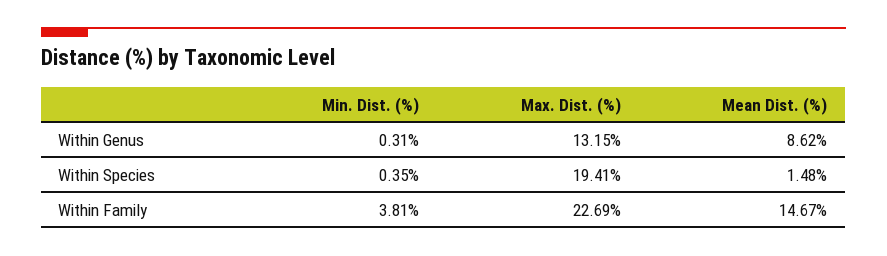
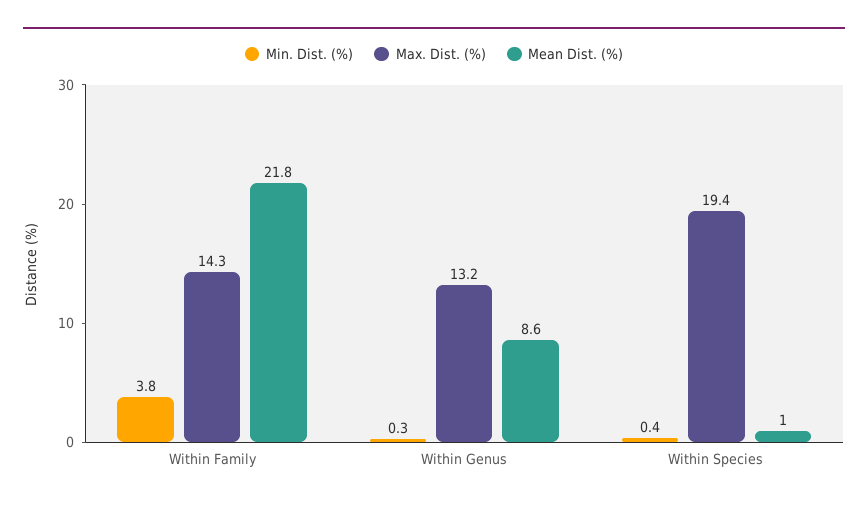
Mean Dist. (%), Within Species: 1.48 -> 1
Max. Dist. (%), Within Family: 22.69 -> 14.3
Mean Dist. (%), Within Family: 14.67 -> 21.8

